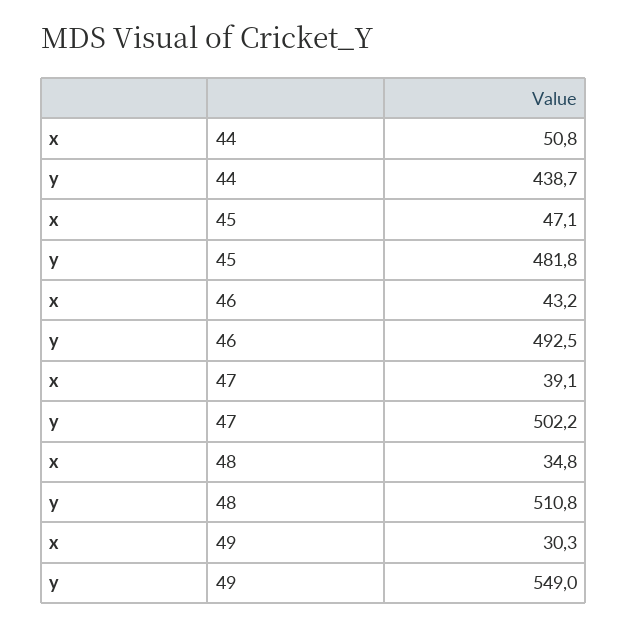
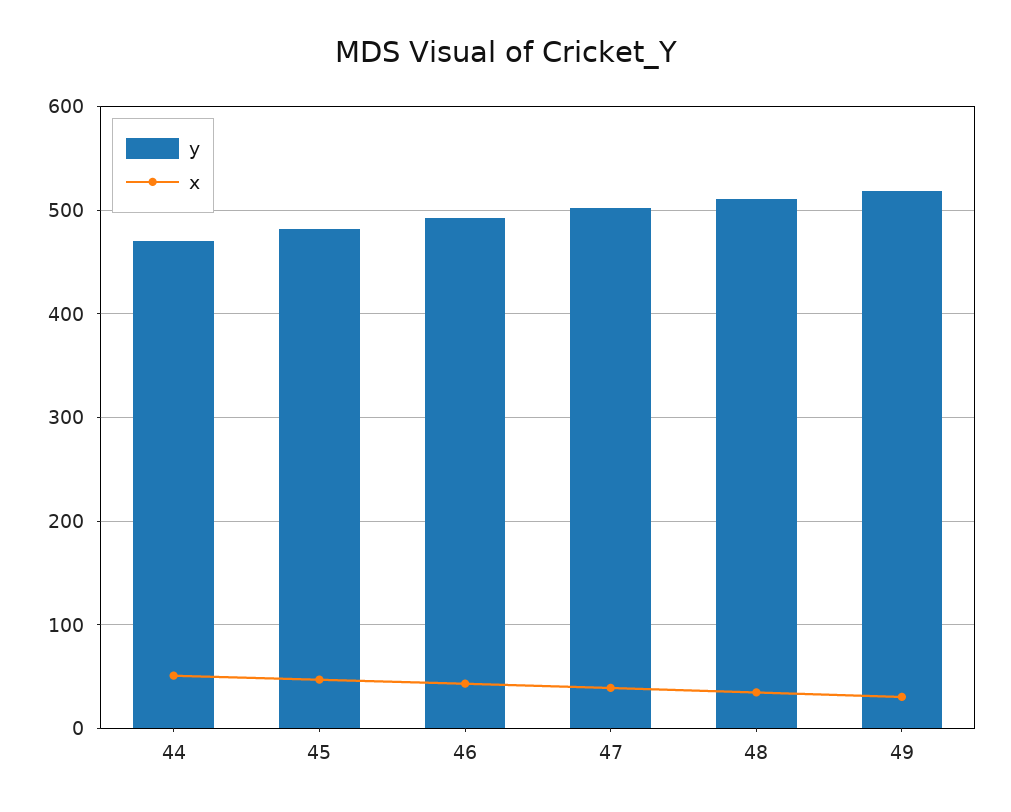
y, 44: 438.7 -> 470
y, 49: 549 -> 520

